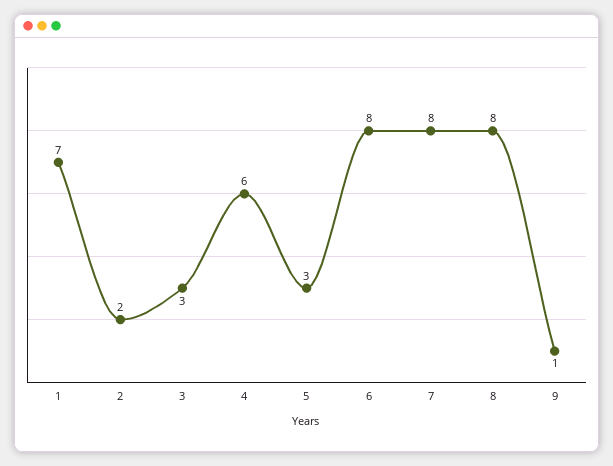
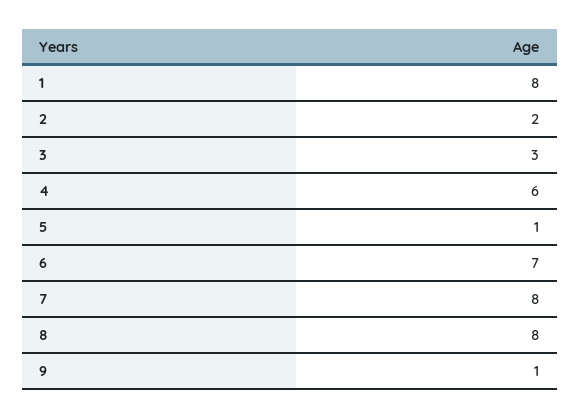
1: 7 -> 8
5: 3 -> 1
6: 8 -> 7

